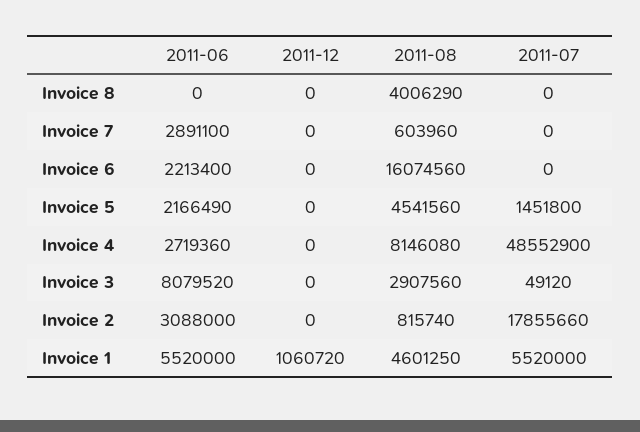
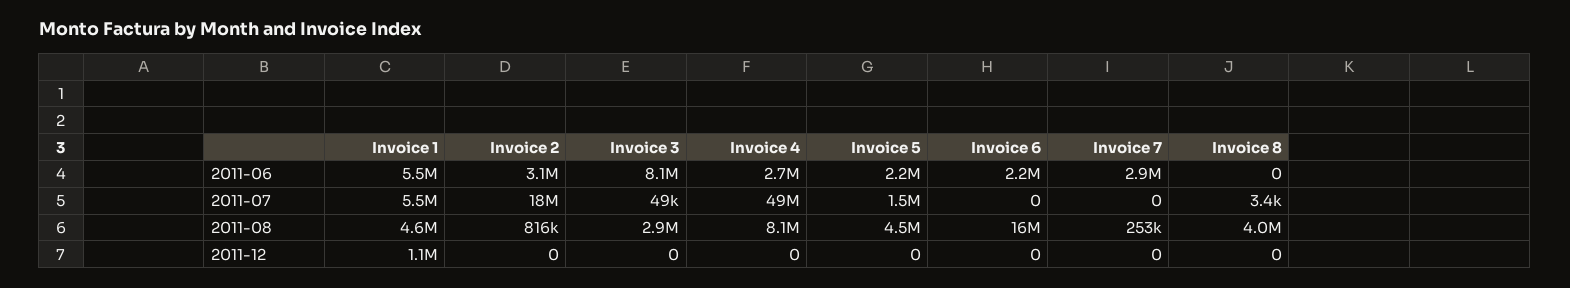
2011-07, Invoice 8: 0 -> 3400
2011-08, Invoice 7: 603960 -> 253000

